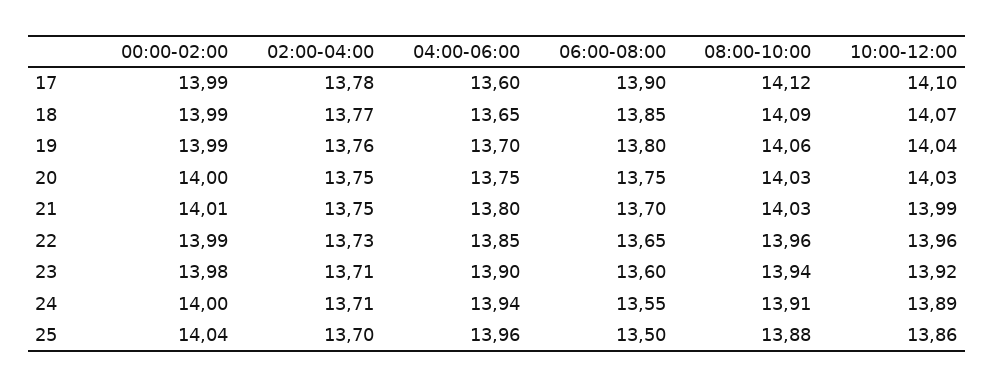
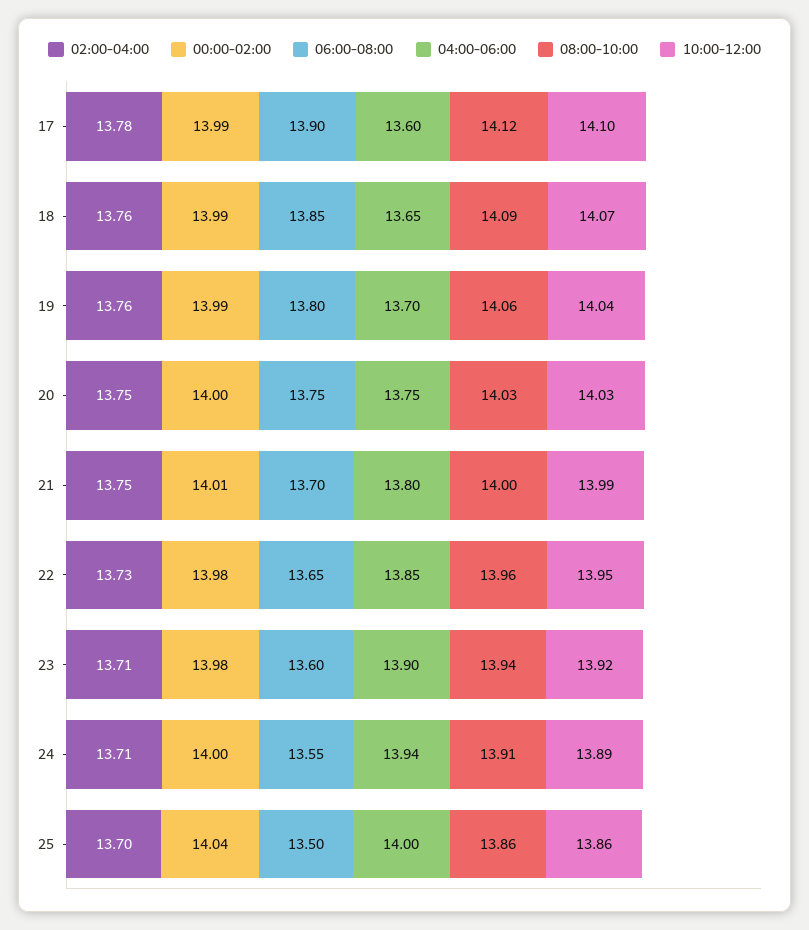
02:00-04:00, 18: 13.77 -> 13.76
08:00-10:00, 21: 14.03 -> 14
00:00-02:00, 22: 13.99 -> 13.98
10:00-12:00, 22: 13.96 -> 13.95
04:00-06:00, 25: 13.96 -> 14
08:00-10:00, 25: 13.88 -> 13.86

